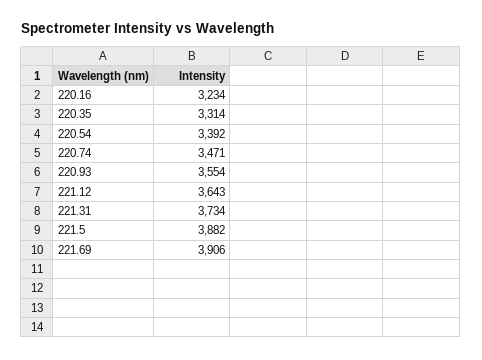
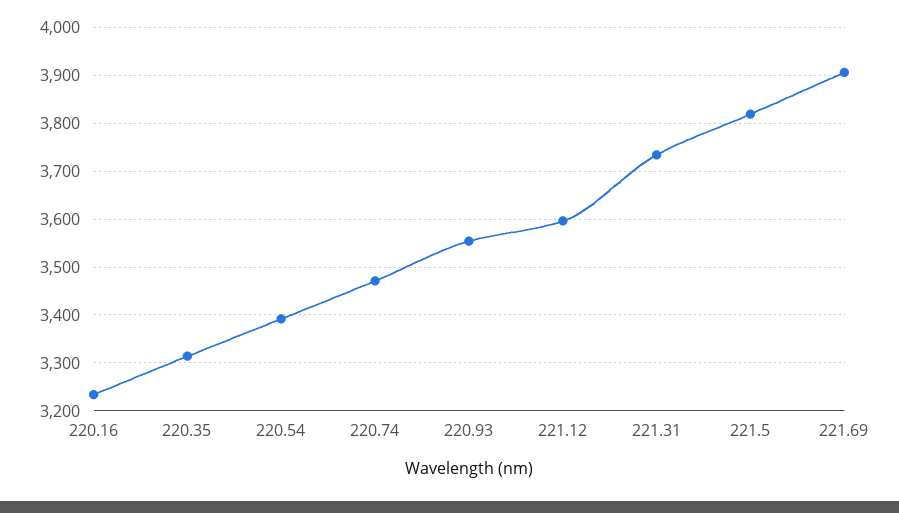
221.12: 3643 -> 3600
221.5: 3882 -> 3820

